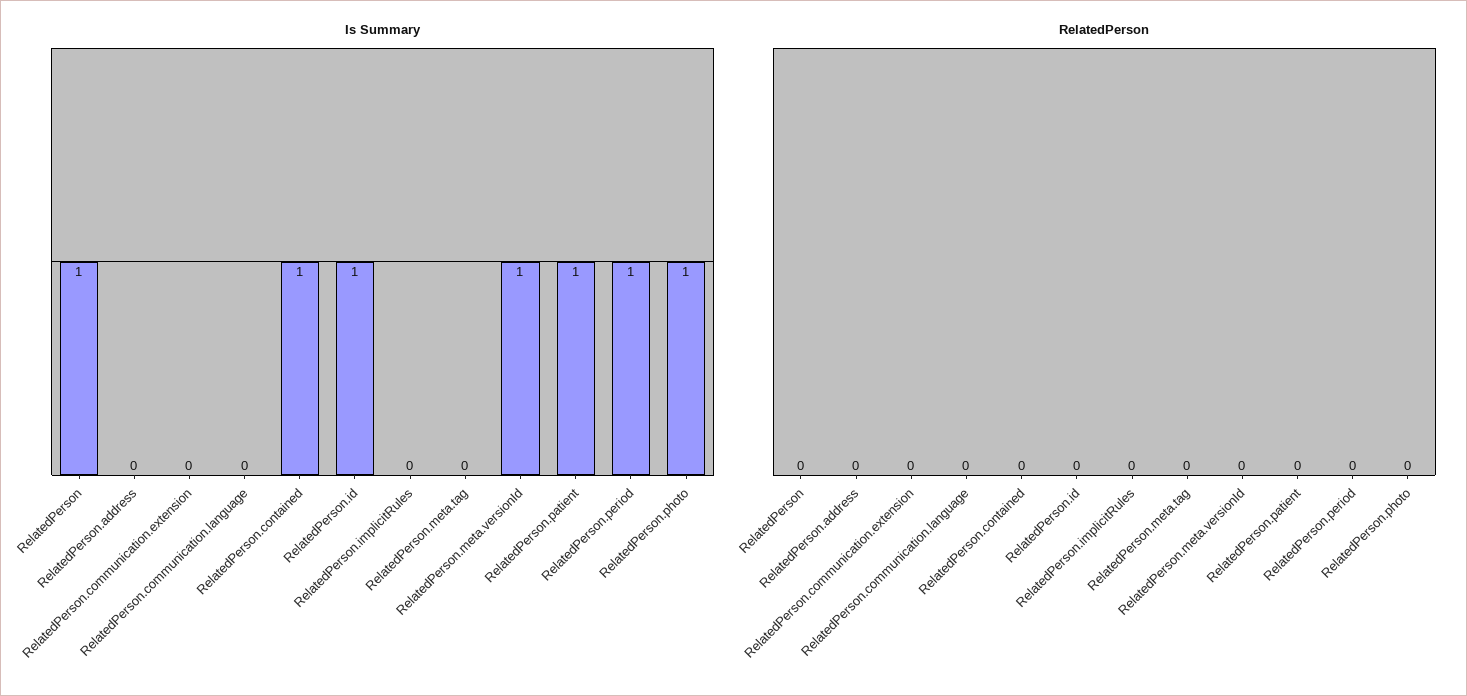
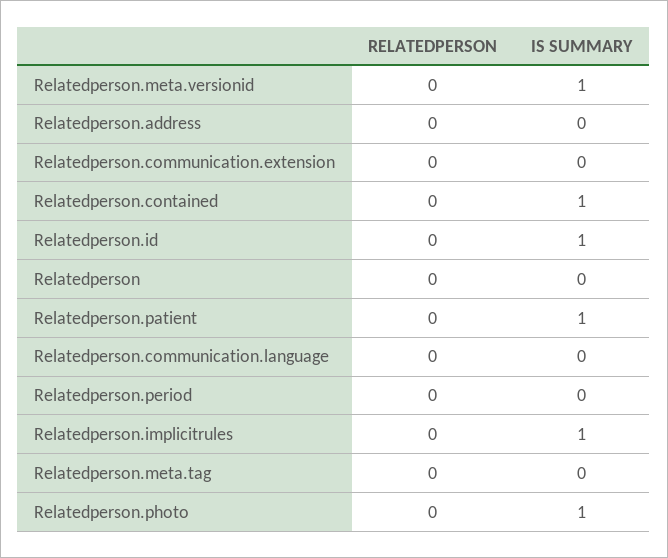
Is Summary, RelatedPerson: 1 -> 0
Is Summary, RelatedPerson.implicitRules: 0 -> 1
Is Summary, RelatedPerson.period: 1 -> 0

